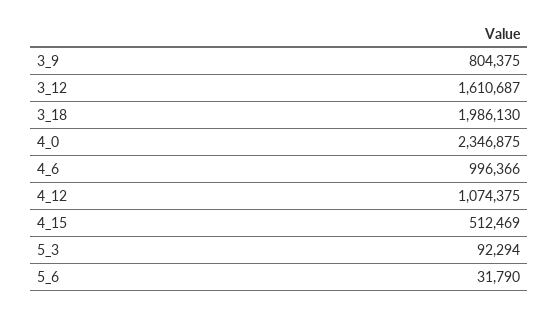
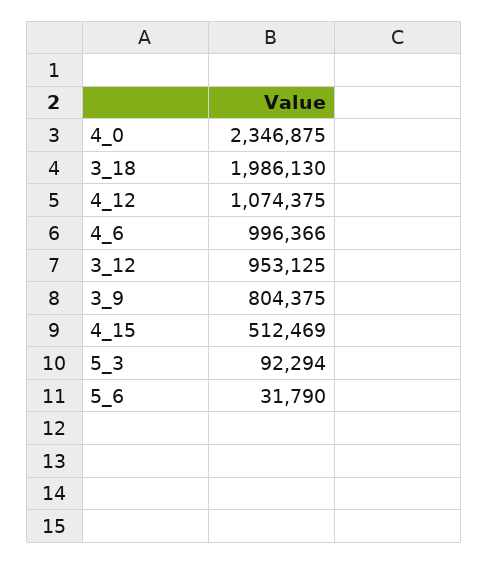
3_12: 1610687 -> 953125

